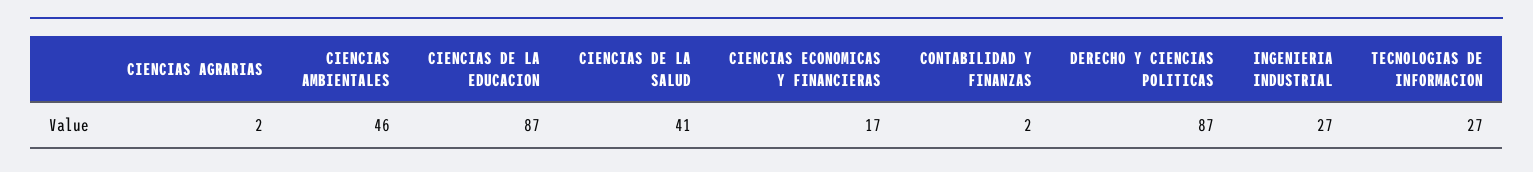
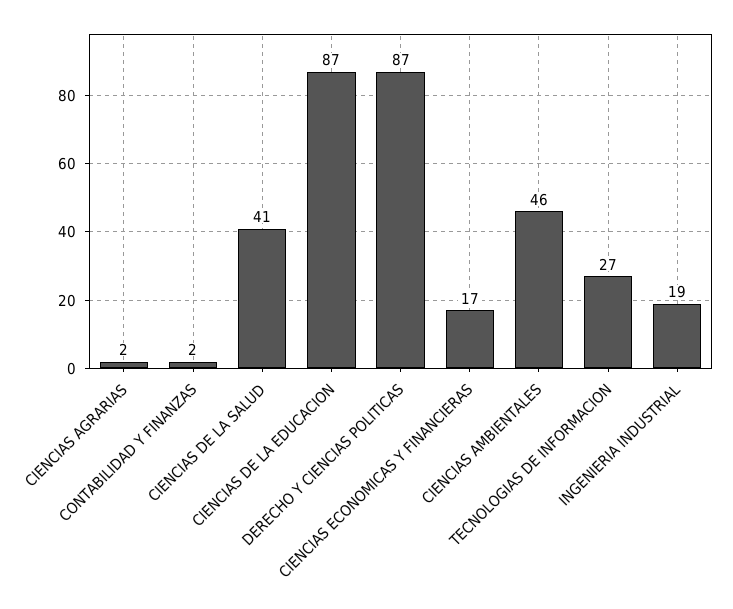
INGENIERIA INDUSTRIAL: 27 -> 19

